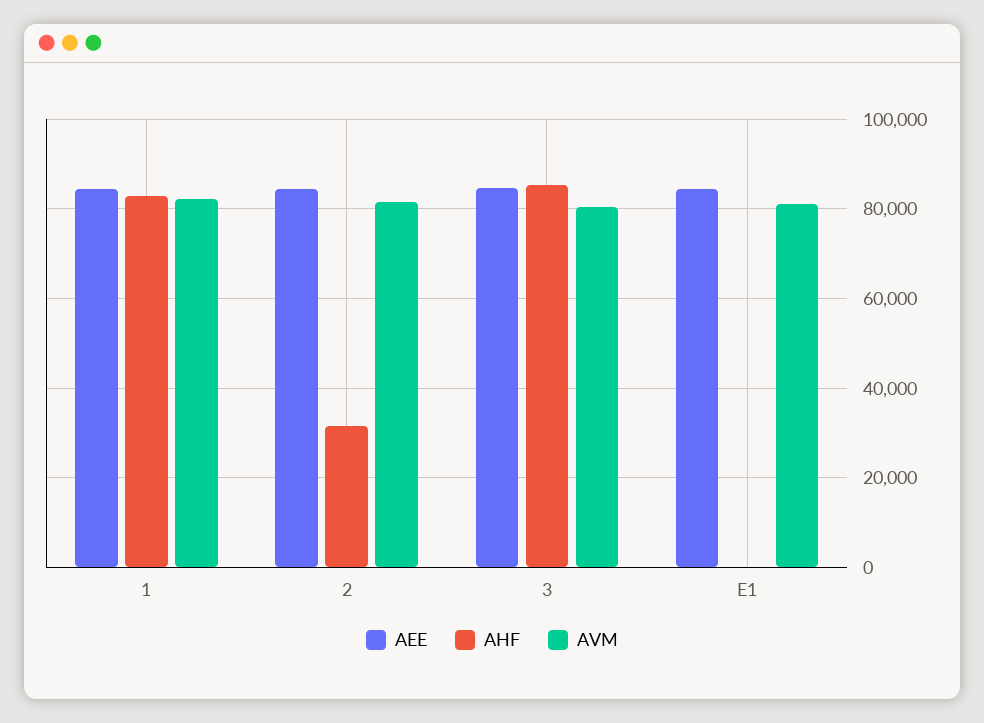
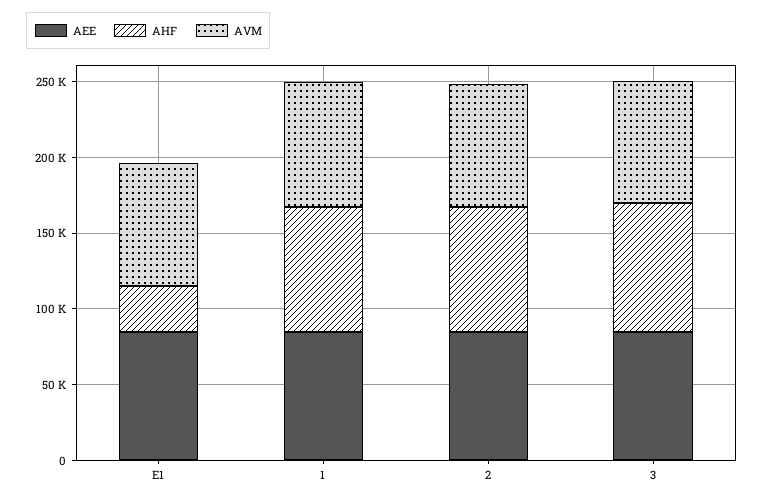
AHF, 2: 32000 -> 80000
AHF, E1: 0 -> 30000

